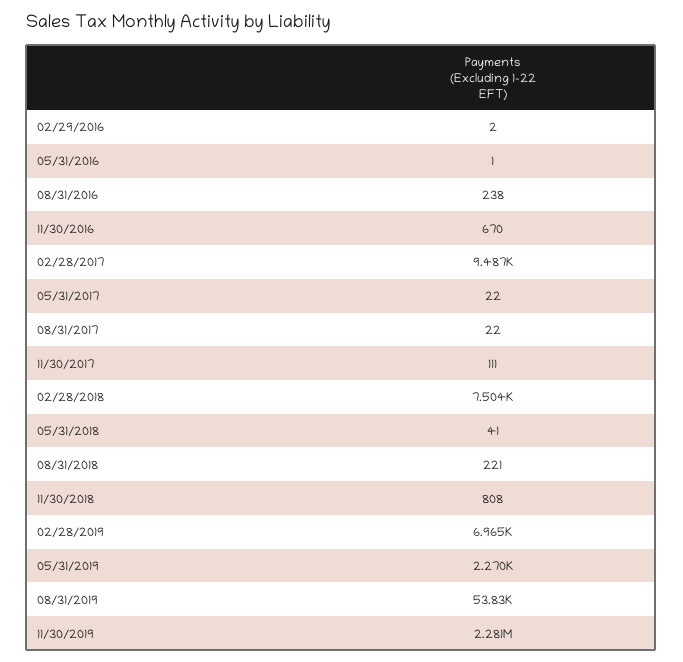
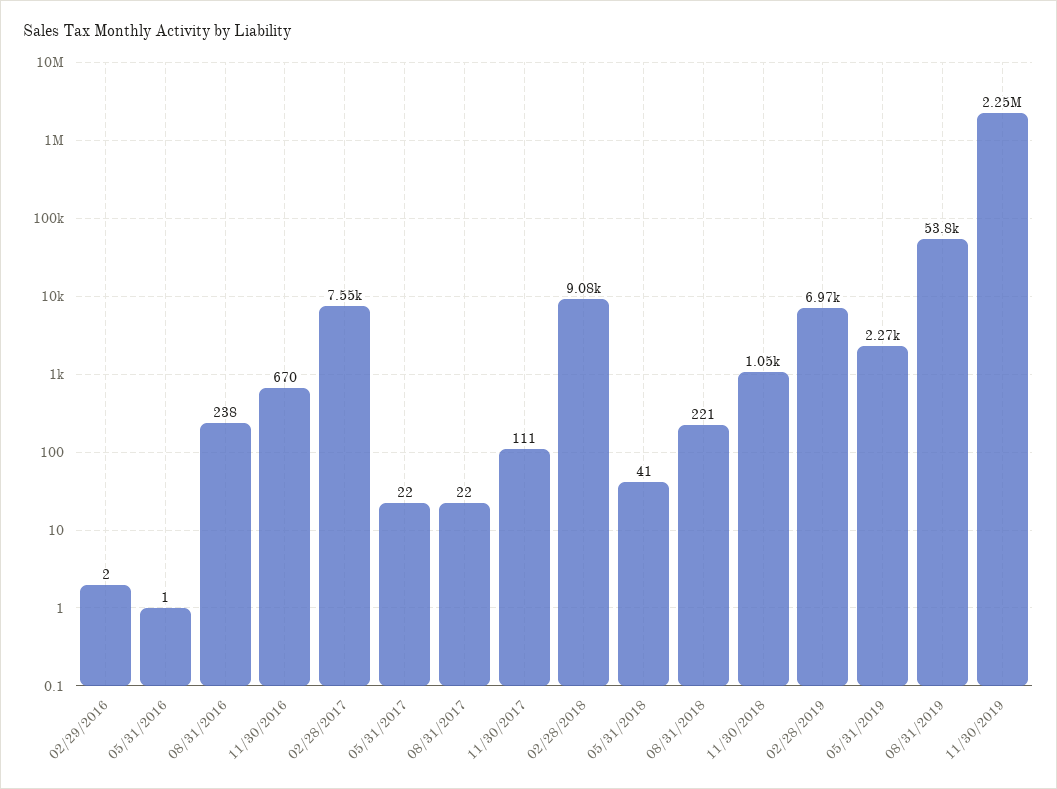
02/28/2017: 9487 -> 7550
02/28/2018: 7504 -> 9080
11/30/2018: 808 -> 1050
11/30/2019: 2281000 -> 2250000

